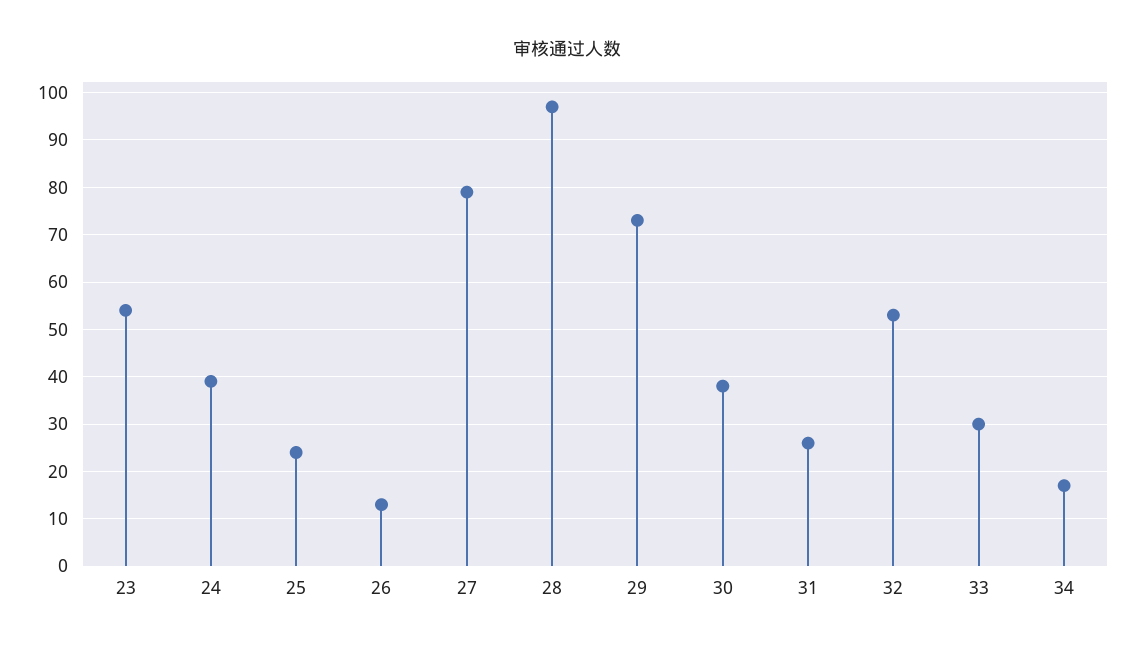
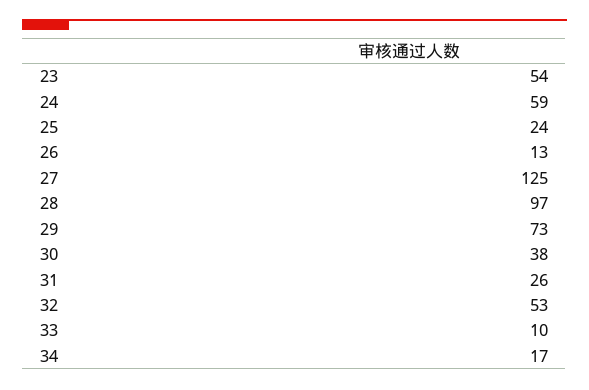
24: 40 -> 59
27: 80 -> 125
33: 30 -> 10

